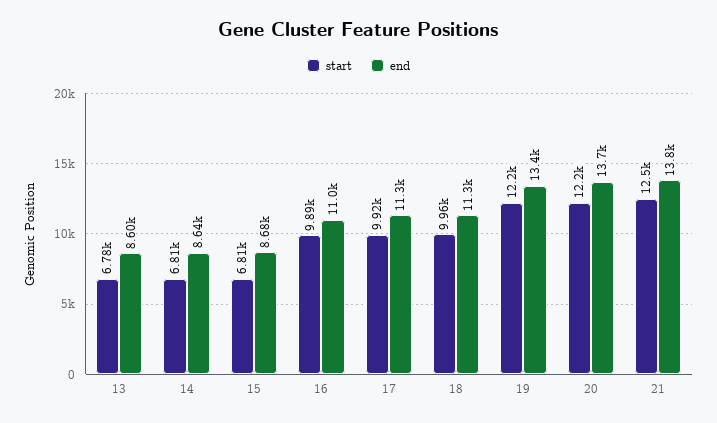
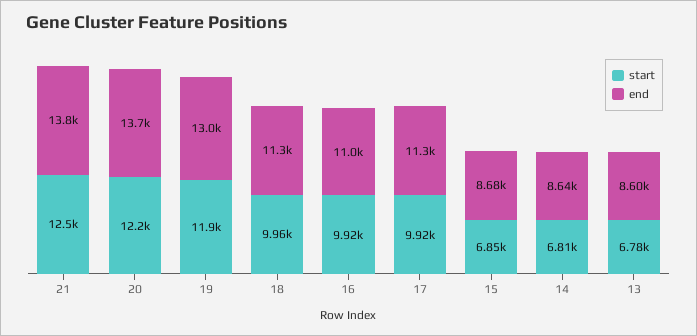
start, 15: 6810 -> 6850
start, 16: 9890 -> 9920
start, 19: 12200 -> 11900
end, 19: 13400 -> 13000

